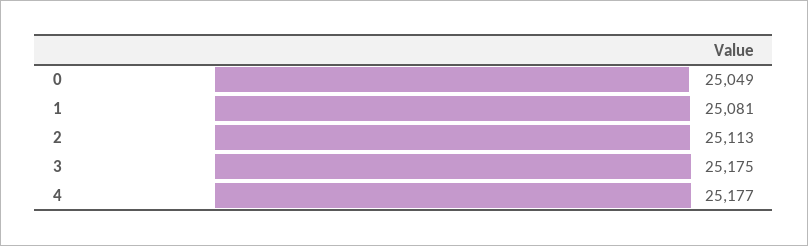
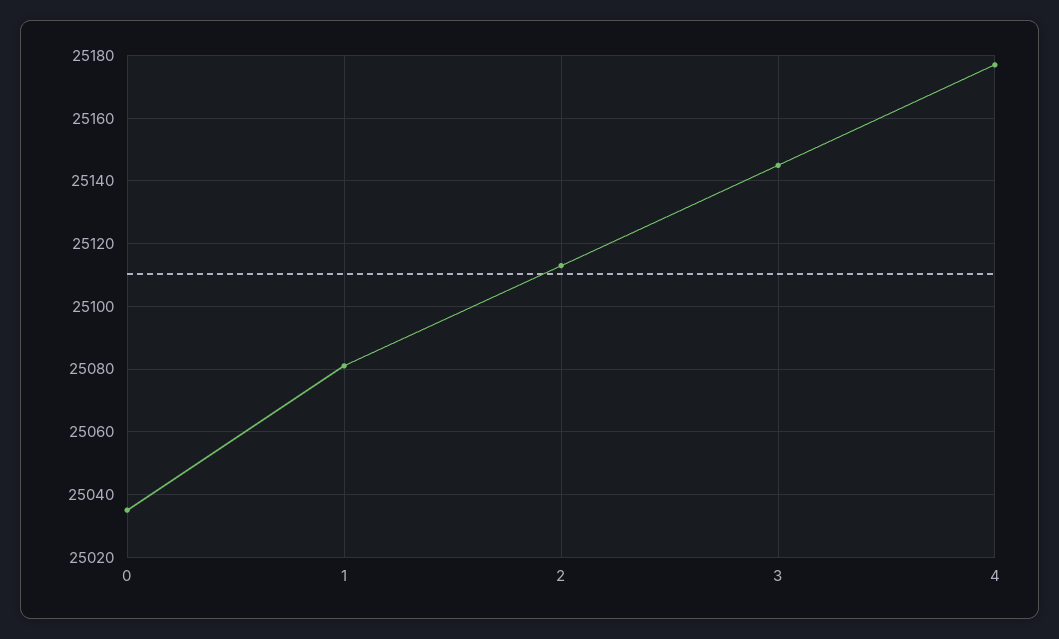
0: 25049 -> 25035
3: 25175 -> 25145

